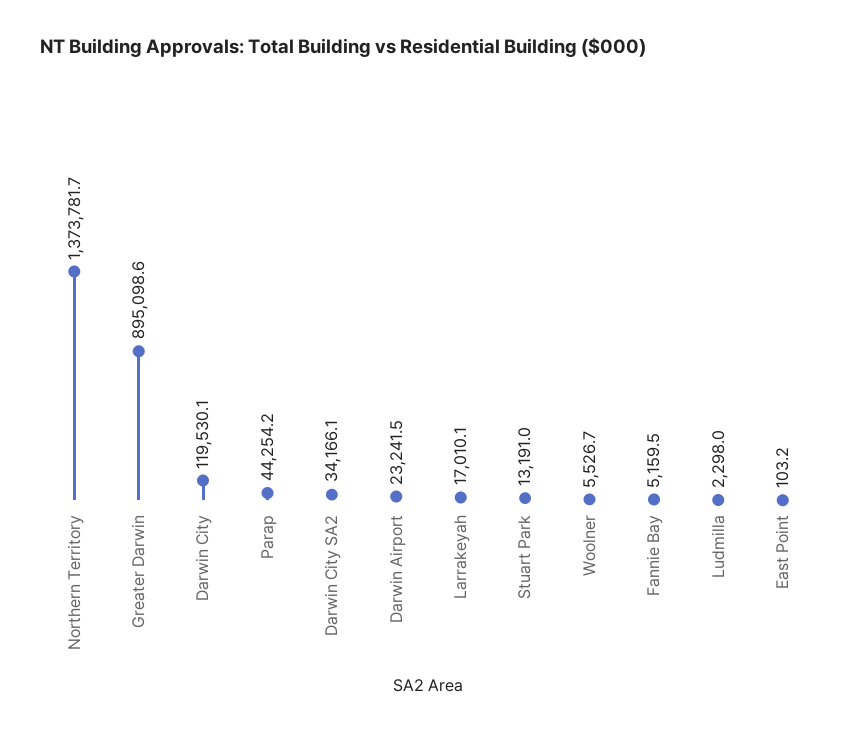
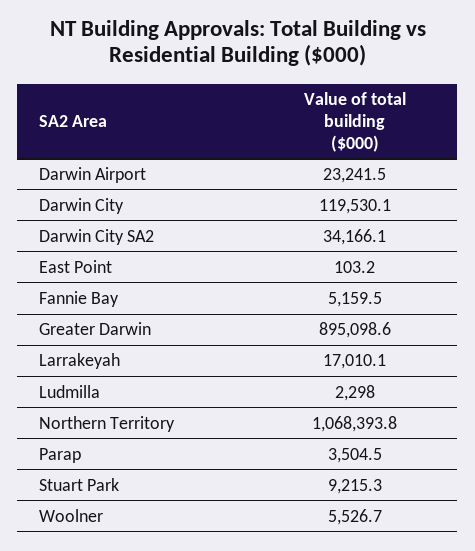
Northern Territory: 1373781.7 -> 1068393.8
Parap: 44254.2 -> 3504.5
Stuart Park: 13191 -> 9215.3

